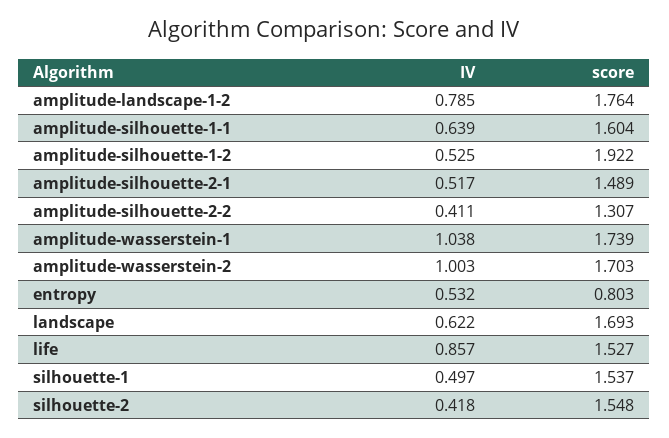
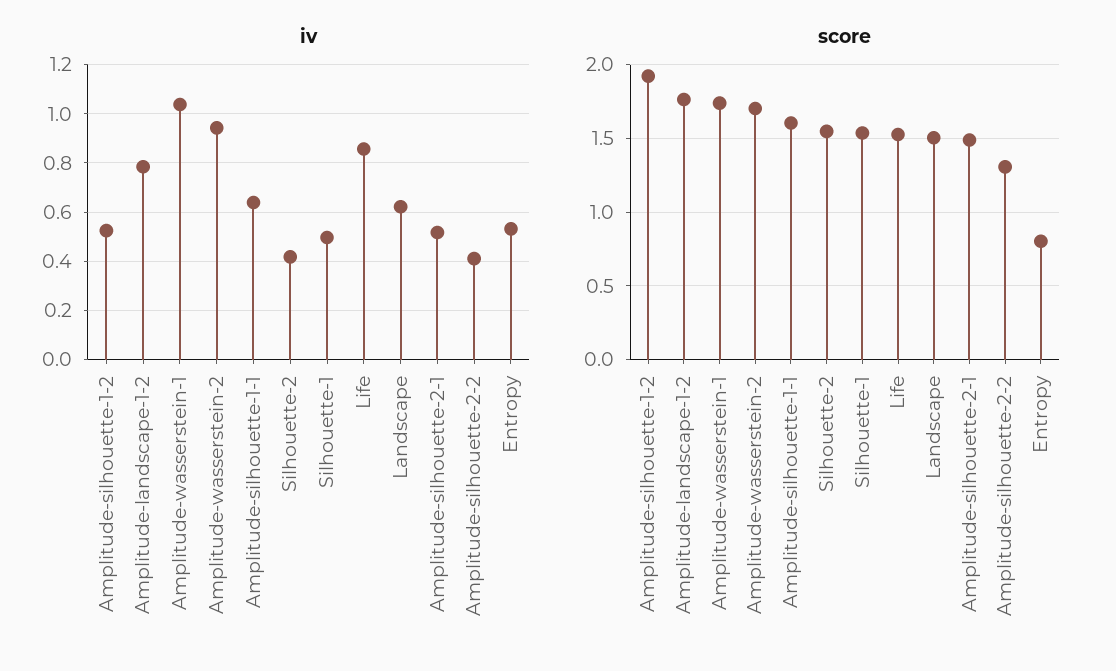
IV, amplitude-wasserstein-2: 1.003 -> 0.95
score, landscape: 1.693 -> 1.5

